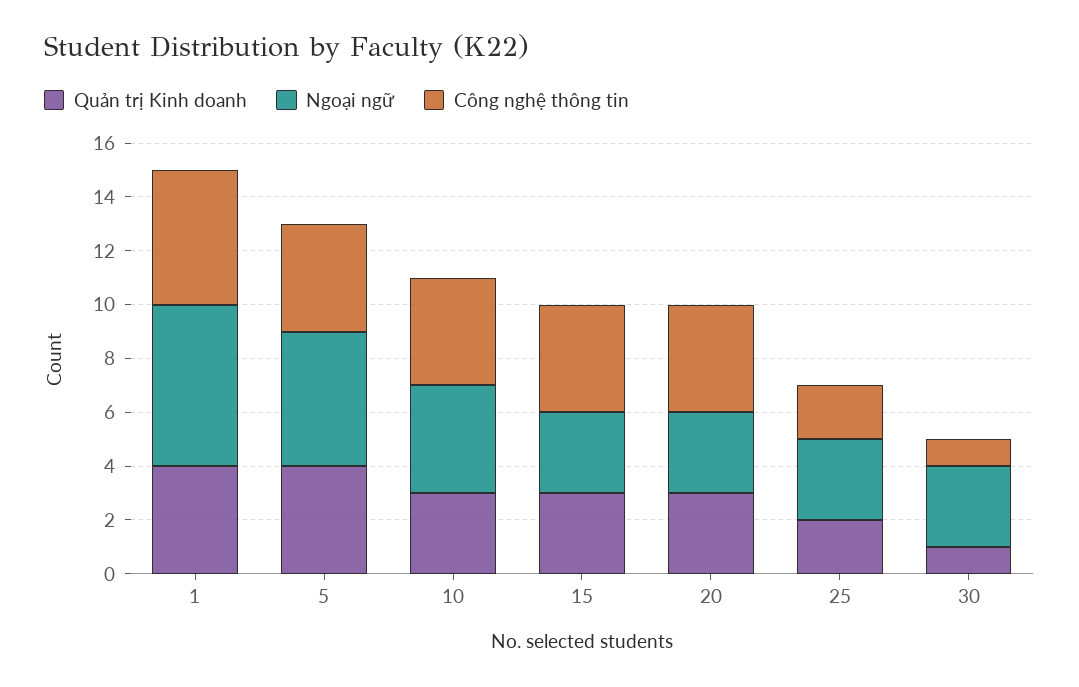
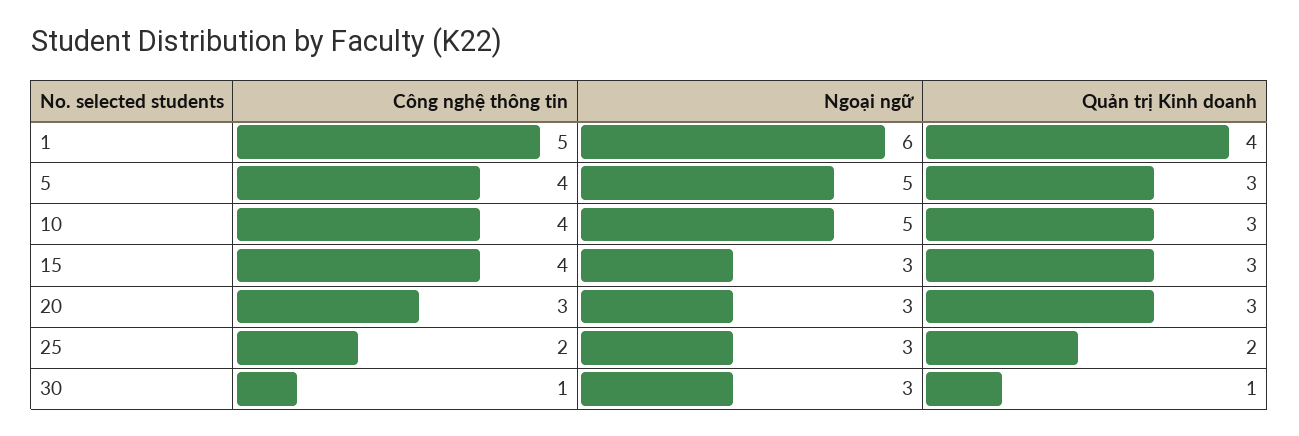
Quản trị Kinh doanh, 5: 4 -> 3
Ngoại ngữ, 10: 4 -> 5
Công nghệ thông tin, 20: 4 -> 3

